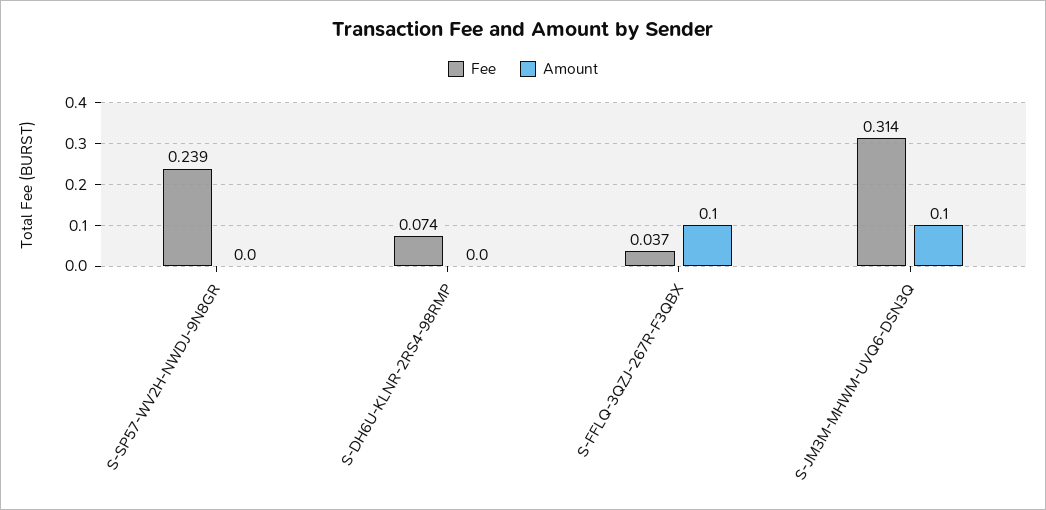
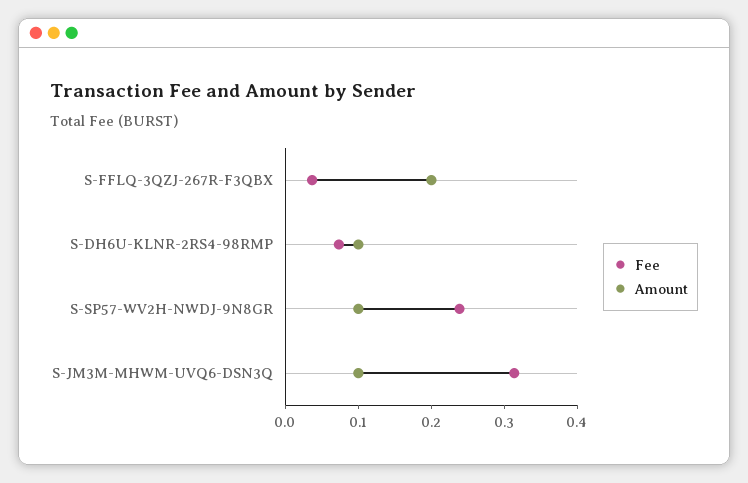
Amount, S-SP57-WV2H-NWDJ-9N8GR: 0 -> 0.1
Amount, S-DH6U-KLNR-2RS4-98RMP: 0 -> 0.1
Amount, S-FFLQ-3QZJ-267R-F3QBX: 0.1 -> 0.2

